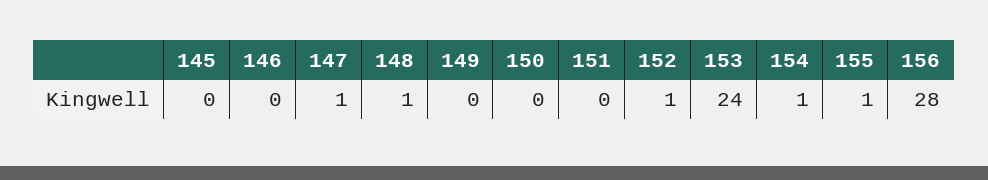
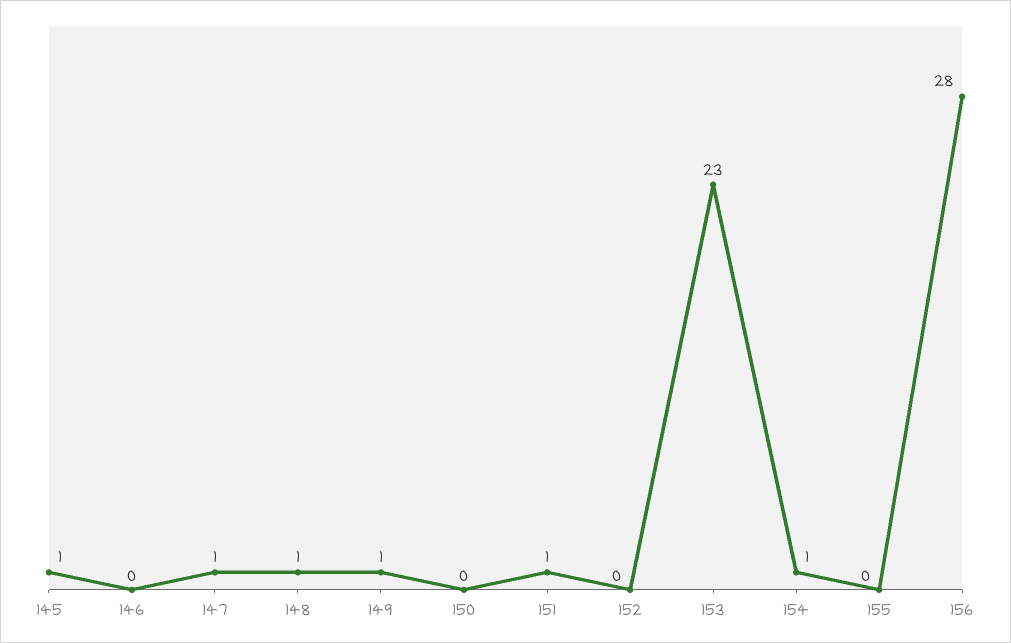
145: 0 -> 1
149: 0 -> 1
151: 0 -> 1
152: 1 -> 0
153: 24 -> 23
155: 1 -> 0

